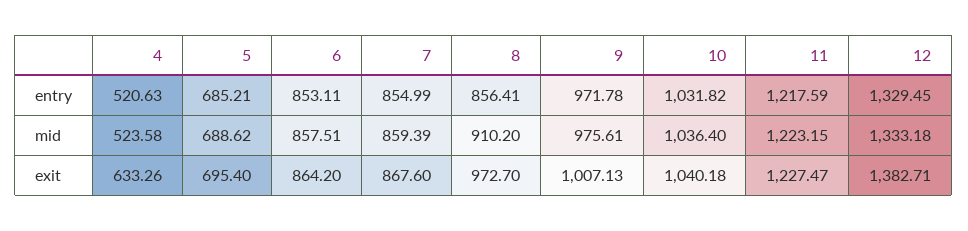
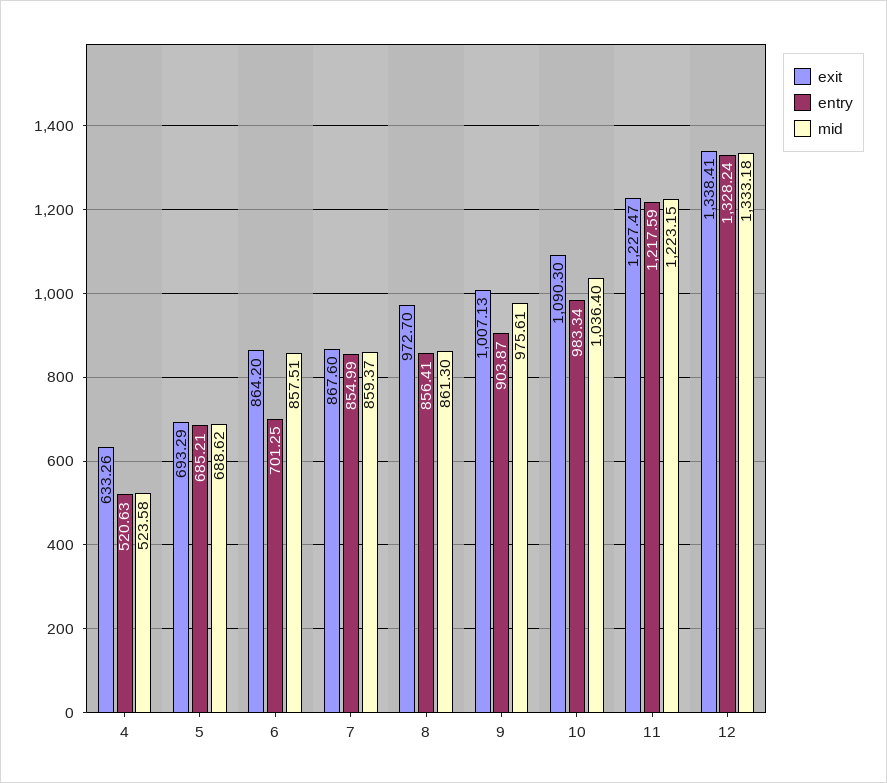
entry, 6: 853.11 -> 701.25
entry, 9: 971.78 -> 903.87
entry, 10: 1031.82 -> 983.34
entry, 12: 1329.45 -> 1328.24
mid, 7: 859.39 -> 859.37
mid, 8: 910.2 -> 861.3
exit, 5: 695.4 -> 693.29
exit, 10: 1040.18 -> 1090.3
exit, 12: 1382.71 -> 1338.41

